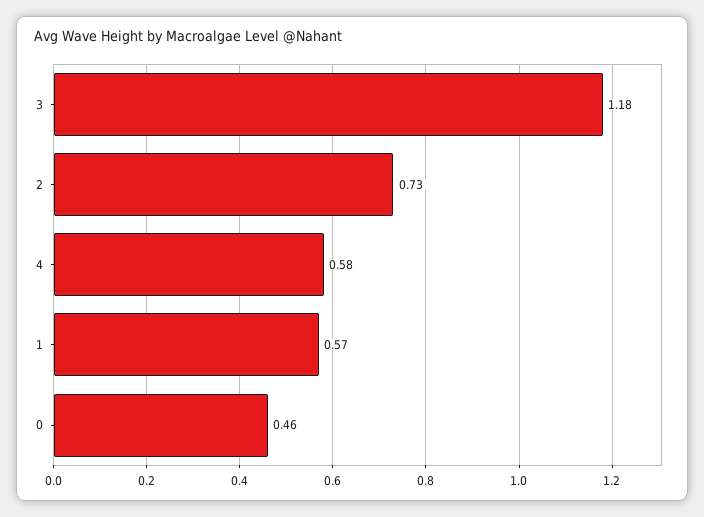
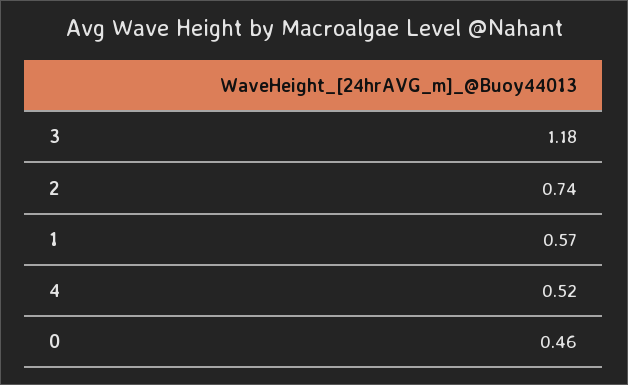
2: 0.73 -> 0.74
4: 0.58 -> 0.52

